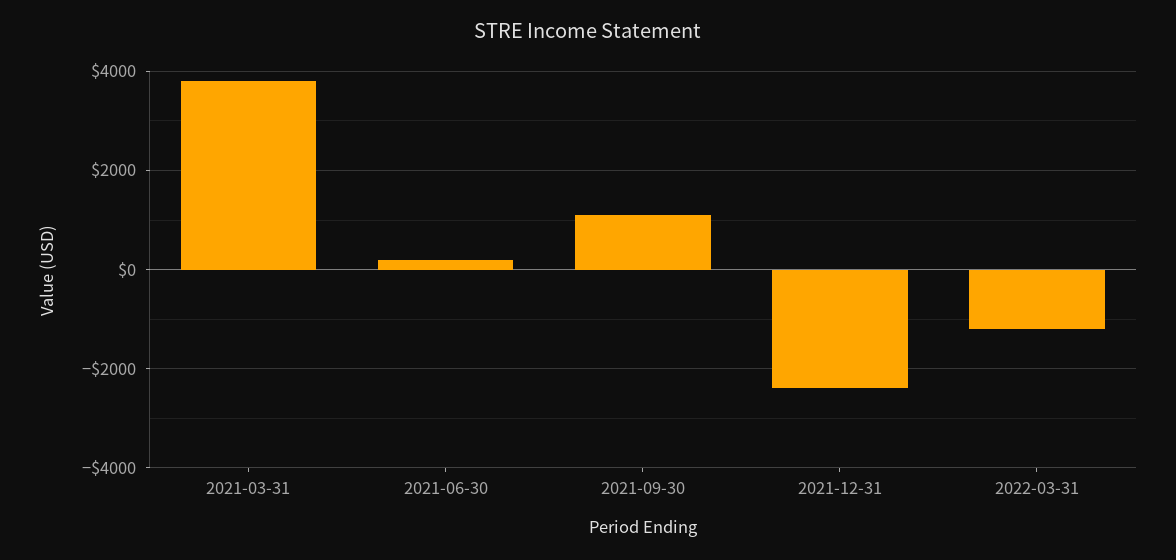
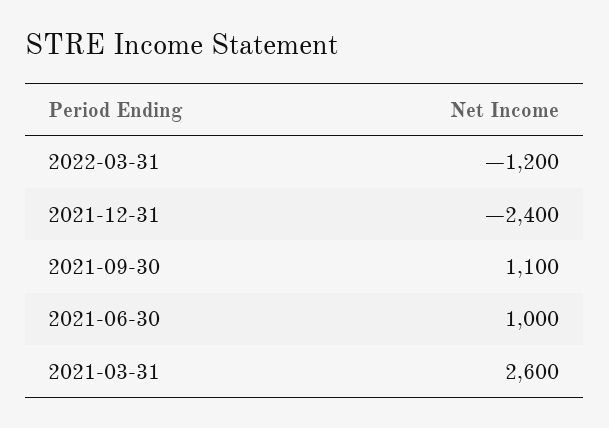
2021-03-31: 3800 -> 2600
2021-06-30: 200 -> 1000

